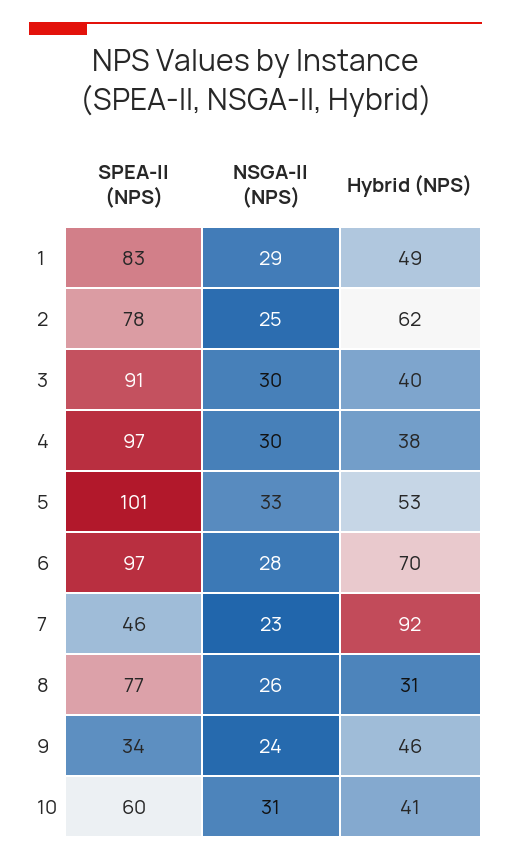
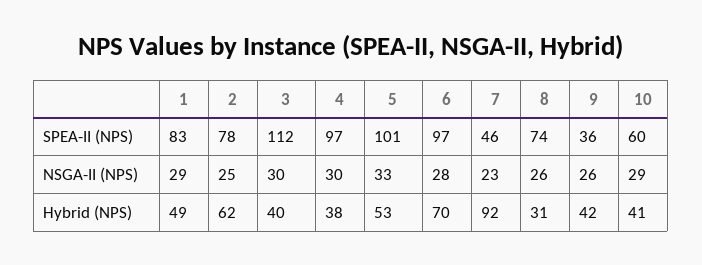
SPEA-II (NPS), 3: 91 -> 112
SPEA-II (NPS), 8: 77 -> 74
SPEA-II (NPS), 9: 34 -> 36
NSGA-II (NPS), 9: 24 -> 26
Hybrid (NPS), 9: 46 -> 42
NSGA-II (NPS), 10: 31 -> 29

